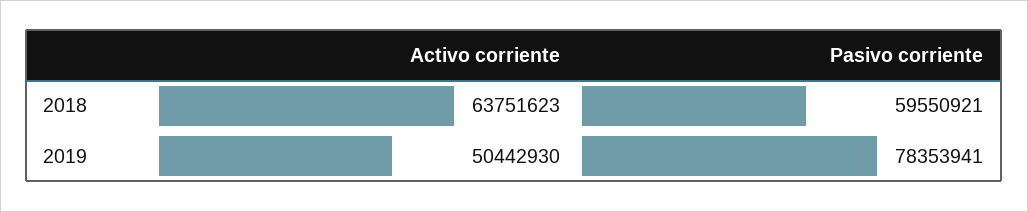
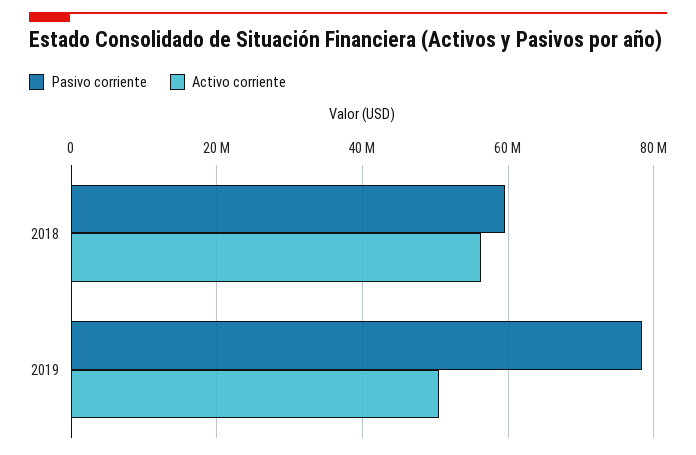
Activo corriente, 2018: 63751623 -> 56000000

